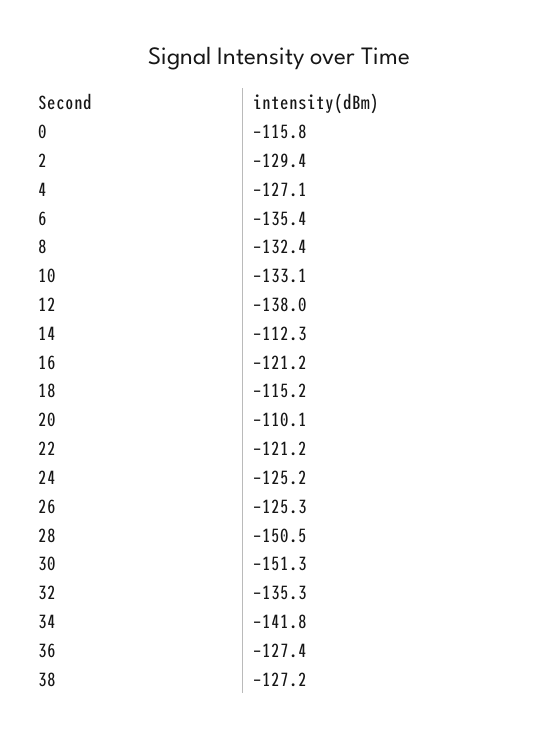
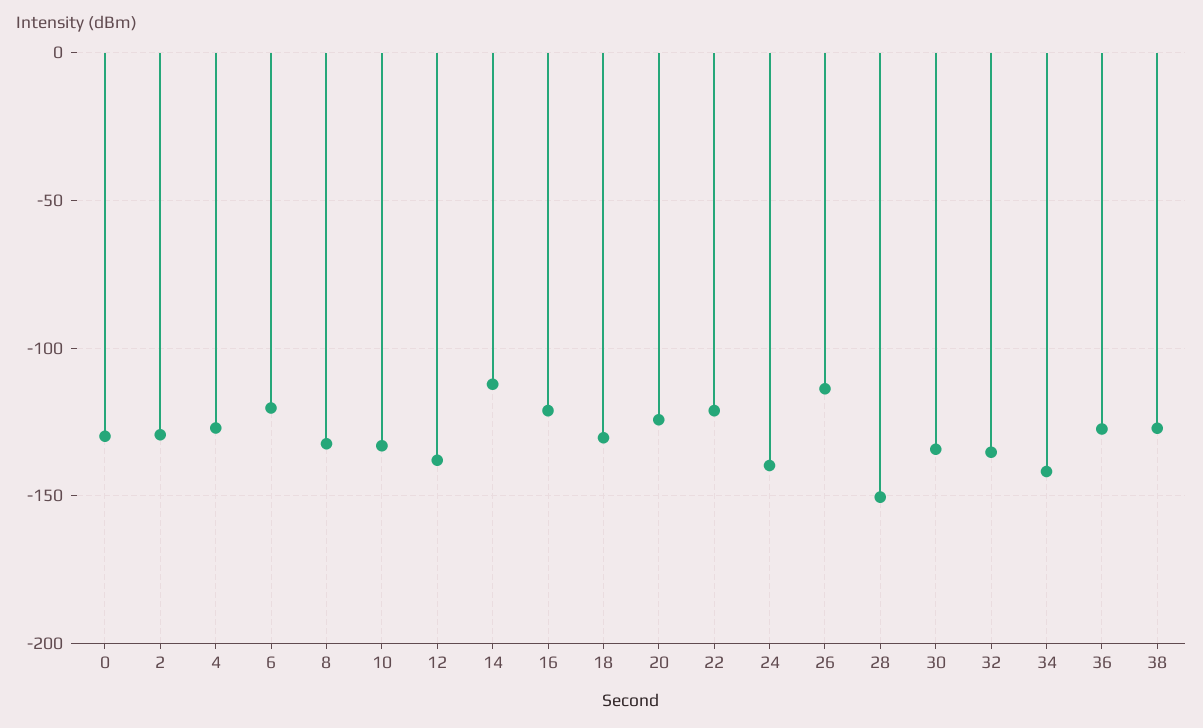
0: -115.8 -> -130
6: -135.4 -> -120
18: -115.2 -> -130
20: -110.1 -> -125
24: -125.2 -> -140
26: -125.3 -> -115
30: -151.3 -> -135

